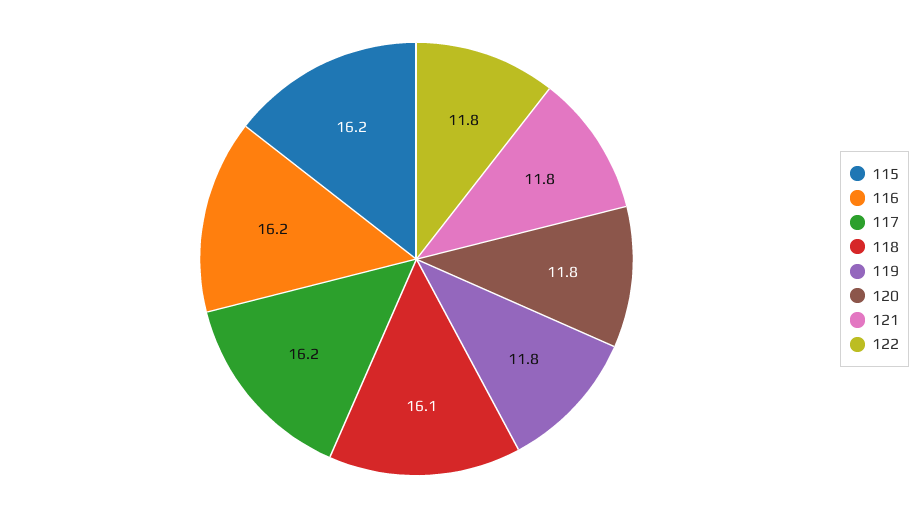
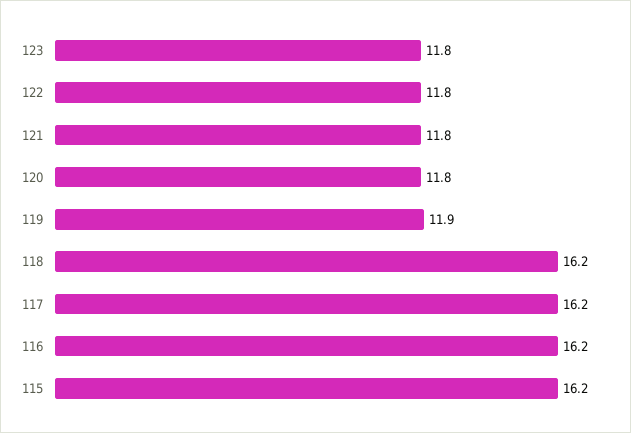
118: 16.1 -> 16.2
119: 11.8 -> 11.9
123: none -> 11.8

